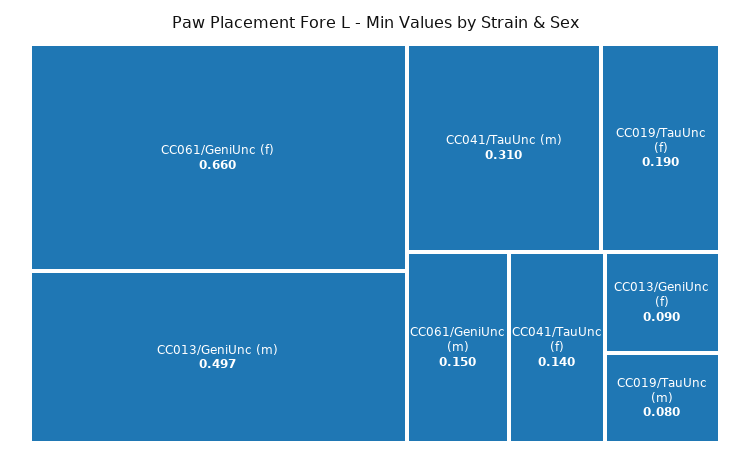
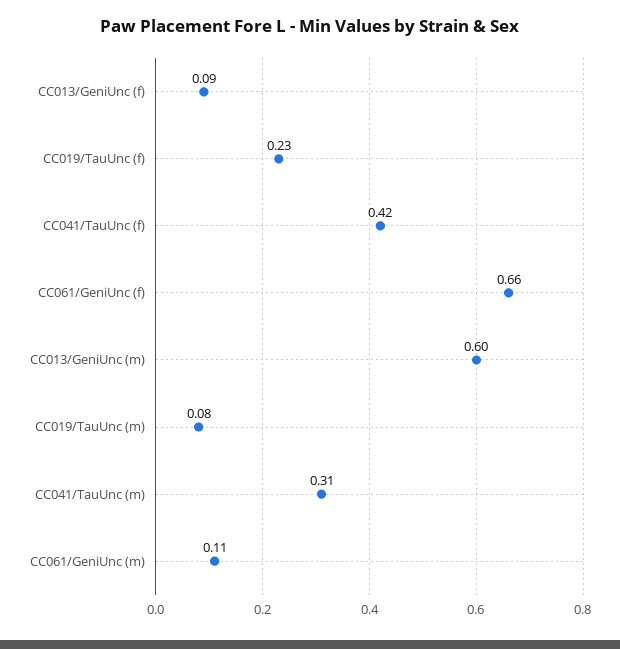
CC013/GeniUnc (m): 0.497 -> 0.6
CC019/TauUnc (f): 0.19 -> 0.23
CC061/GeniUnc (m): 0.15 -> 0.11
CC041/TauUnc (f): 0.14 -> 0.42

